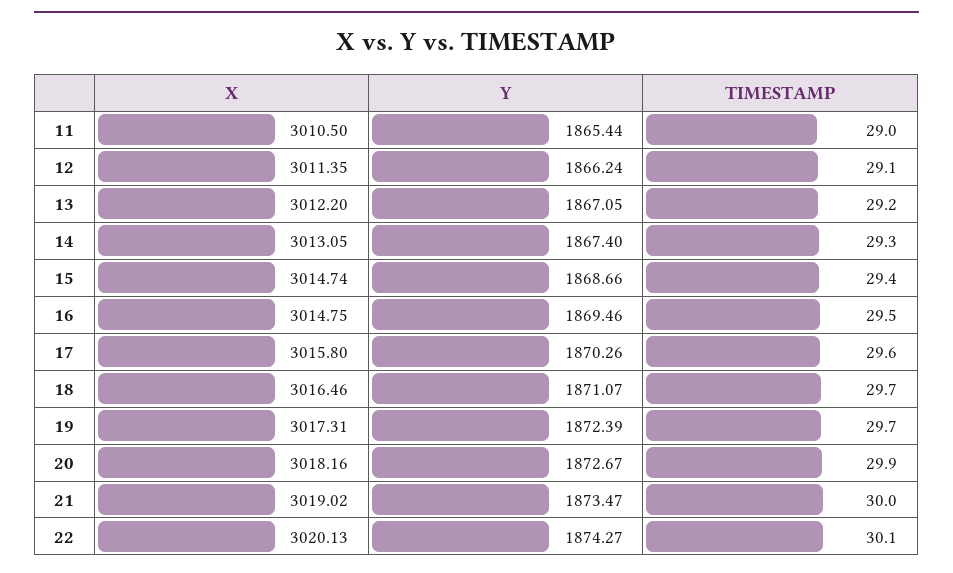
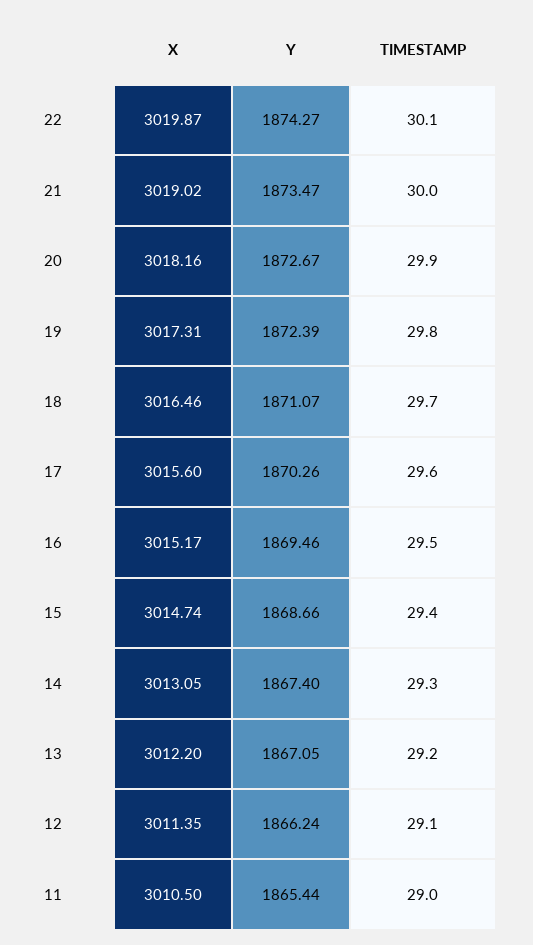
X, 16: 3014.75 -> 3015.17
X, 17: 3015.8 -> 3015.6
TIMESTAMP, 19: 29.7 -> 29.8
X, 22: 3020.13 -> 3019.87

